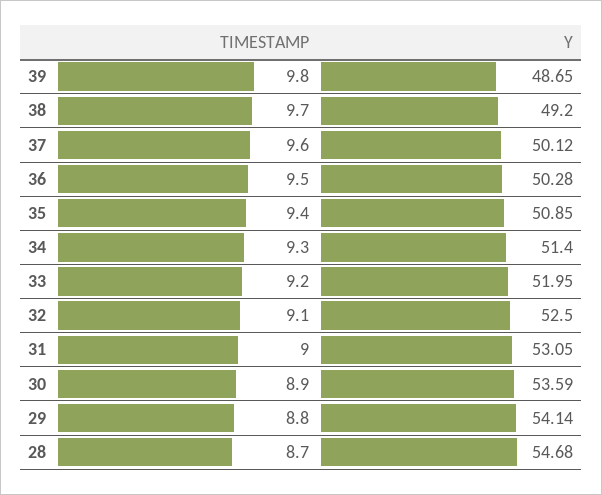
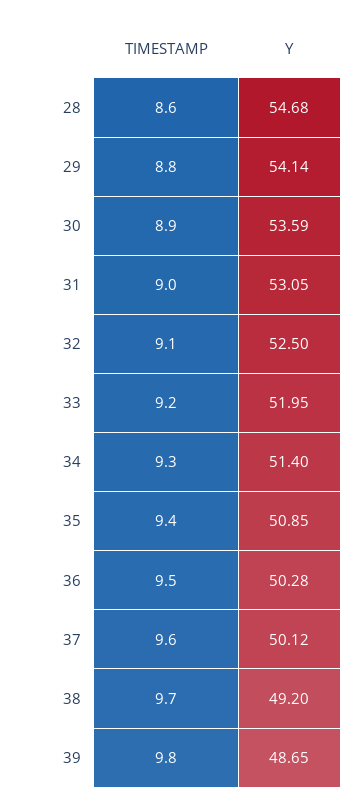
TIMESTAMP, 28: 8.7 -> 8.6

